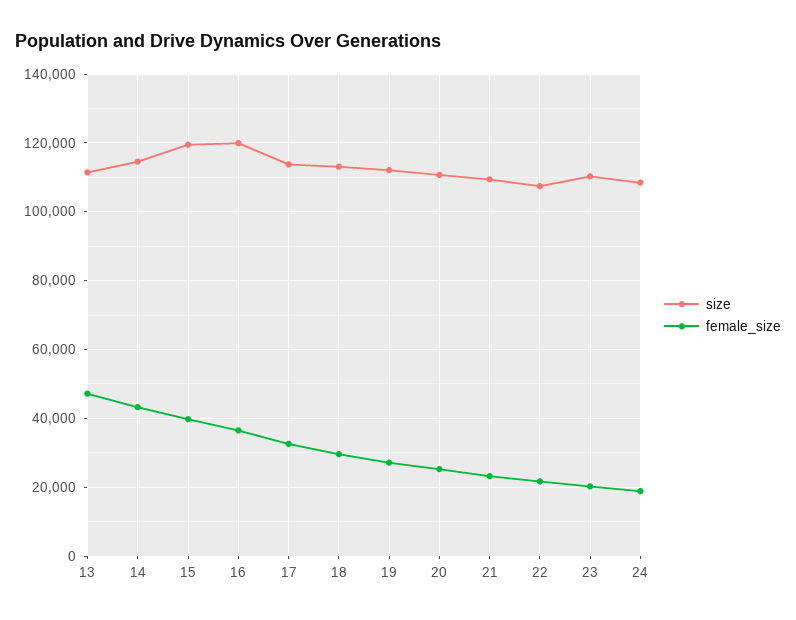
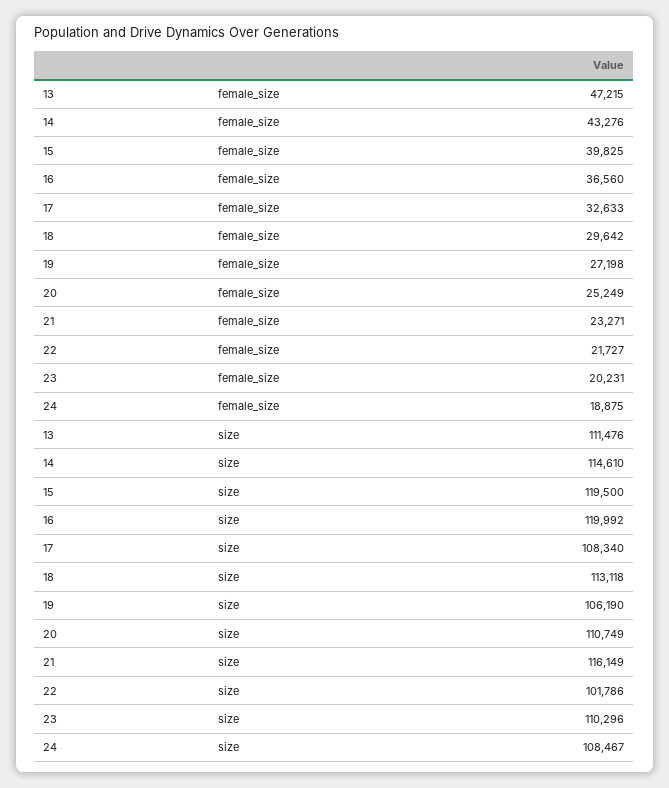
size, 17: 114000 -> 108340
size, 19: 112000 -> 106190
size, 21: 110000 -> 116149
size, 22: 108000 -> 101786

